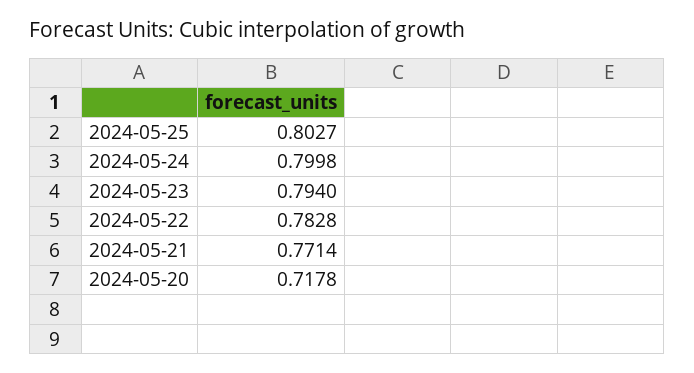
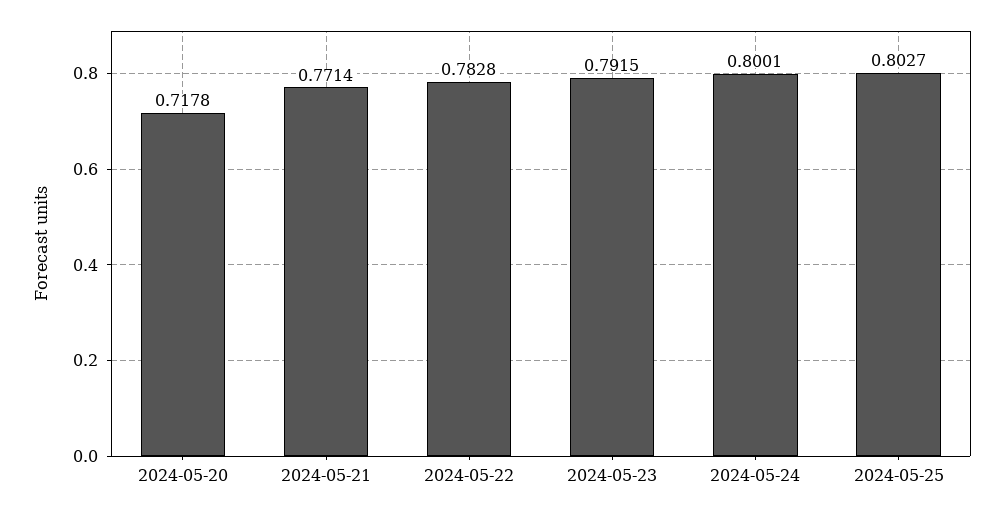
2024-05-24: 0.7998 -> 0.8001
2024-05-23: 0.794 -> 0.7915

